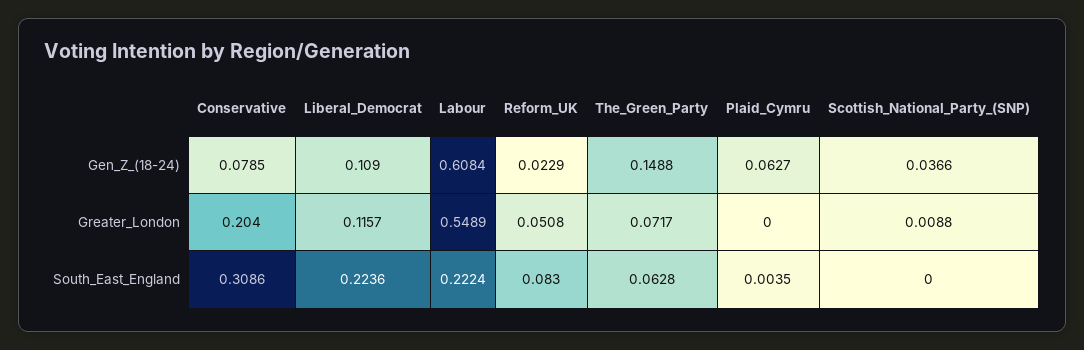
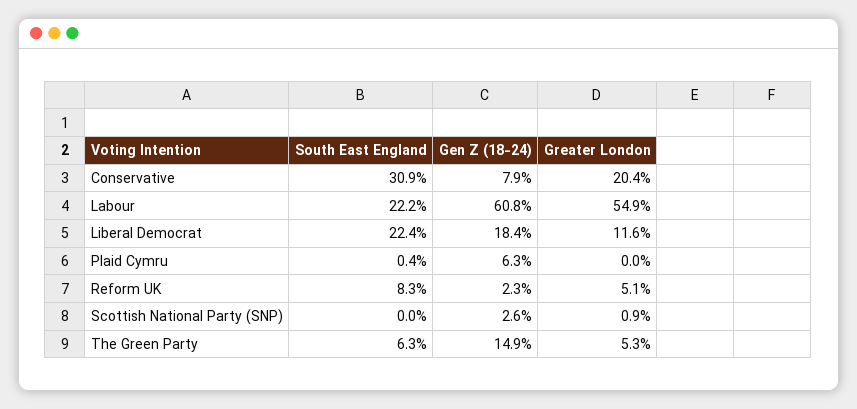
Liberal_Democrat, Gen_Z_(18-24): 0.109 -> 0.184
Scottish_National_Party_(SNP), Gen_Z_(18-24): 0.0366 -> 0.026
The_Green_Party, Greater_London: 0.0717 -> 0.053

